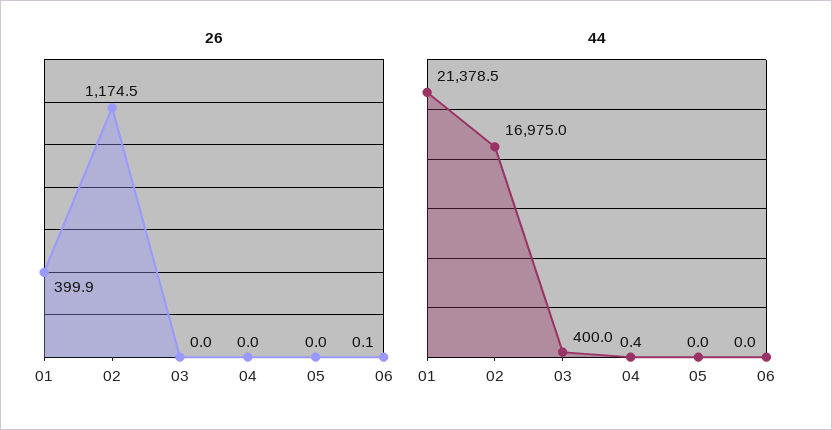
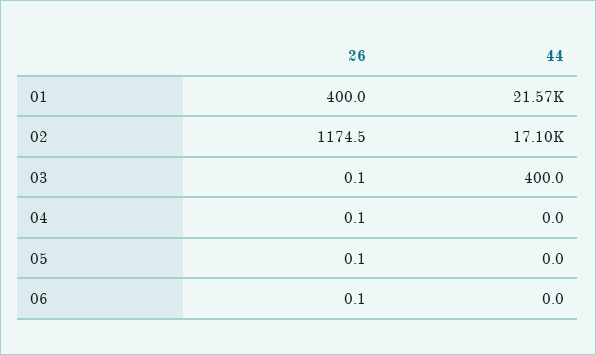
26, 01: 399.9 -> 400
26, 03: 0 -> 0.1
26, 04: 0 -> 0.1
26, 05: 0 -> 0.1
44, 01: 21378.5 -> 21570
44, 02: 16975 -> 17100
44, 04: 0.4 -> 0

